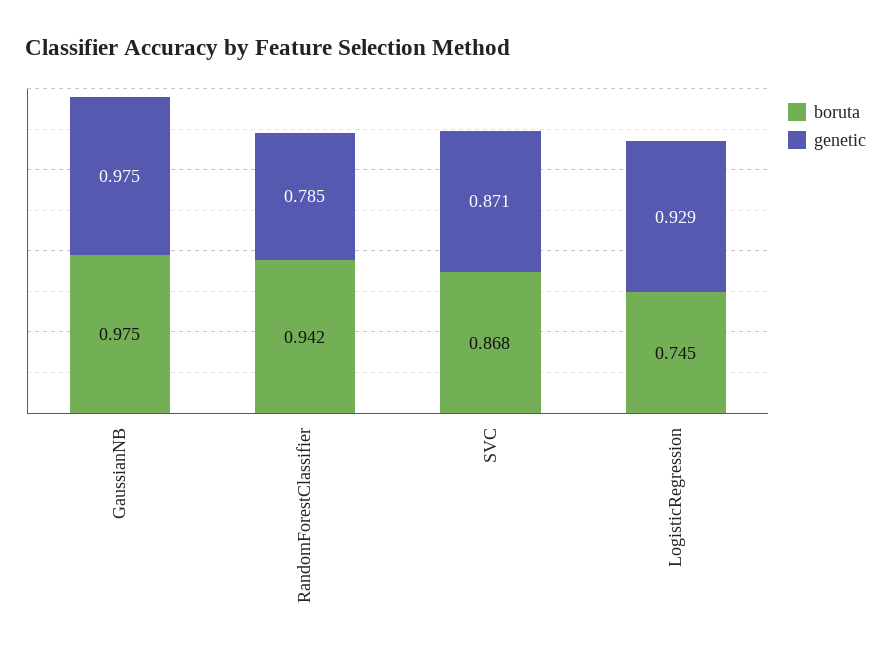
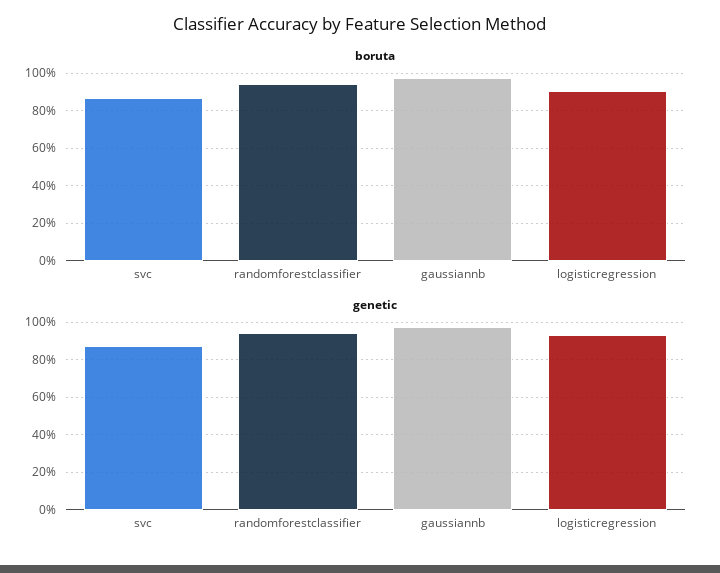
genetic, RandomForestClassifier: 0.785 -> 0.95
boruta, LogisticRegression: 0.745 -> 0.9

